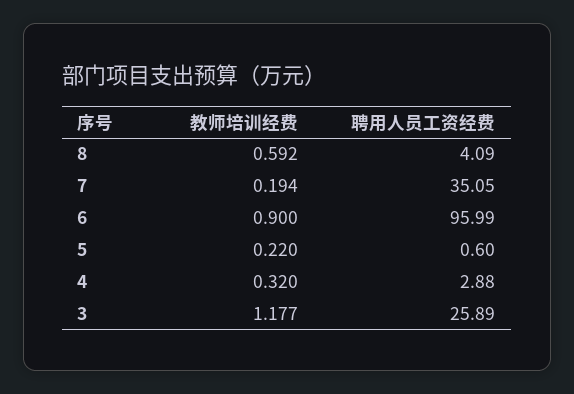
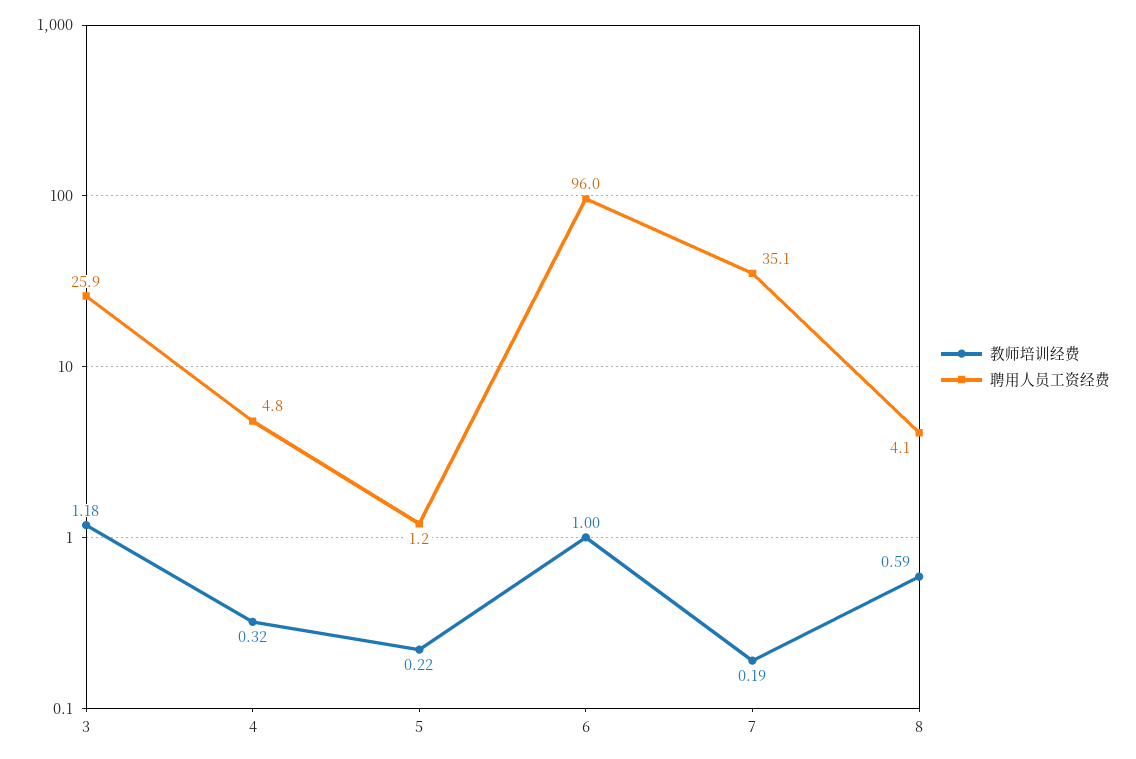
教师培训经费, 6: 0.9 -> 1
聘用人员工资经费, 5: 0.6 -> 1.2
聘用人员工资经费, 4: 2.88 -> 4.8

